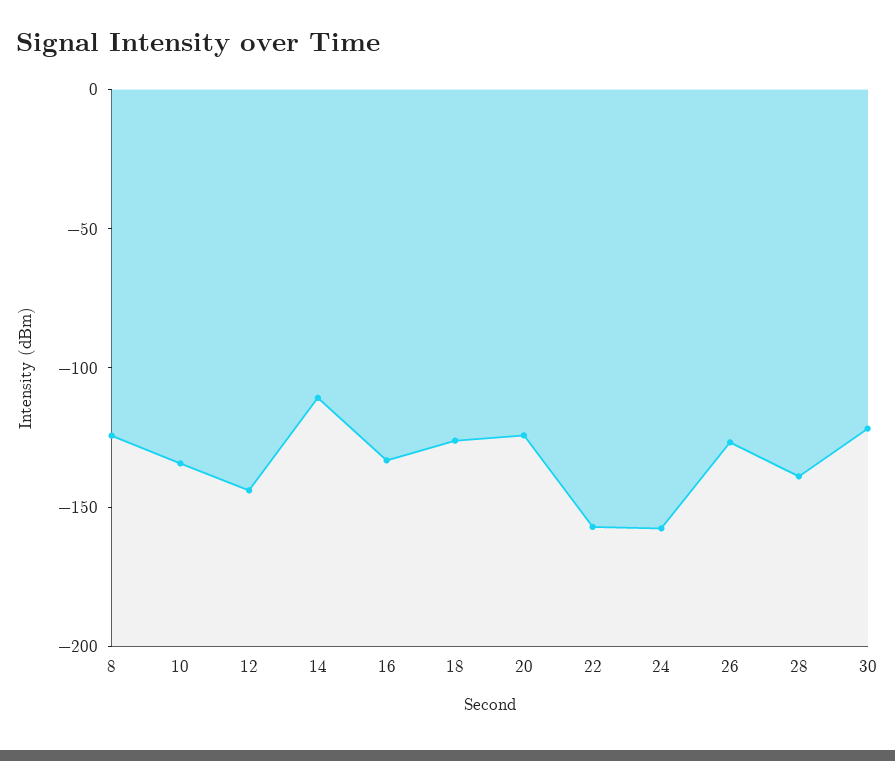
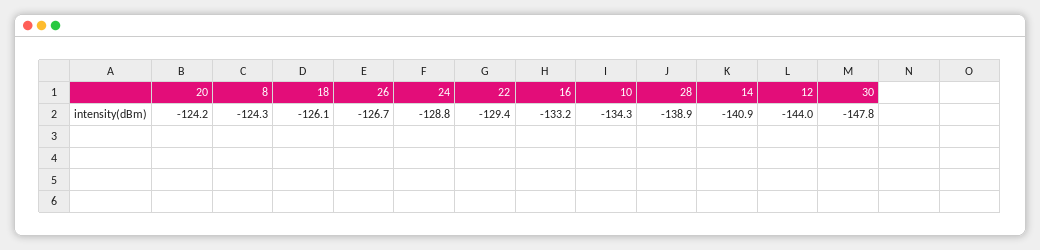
14: -110 -> -140.9
22: -160 -> -129.4
24: -160 -> -128.8
30: -120 -> -147.8

